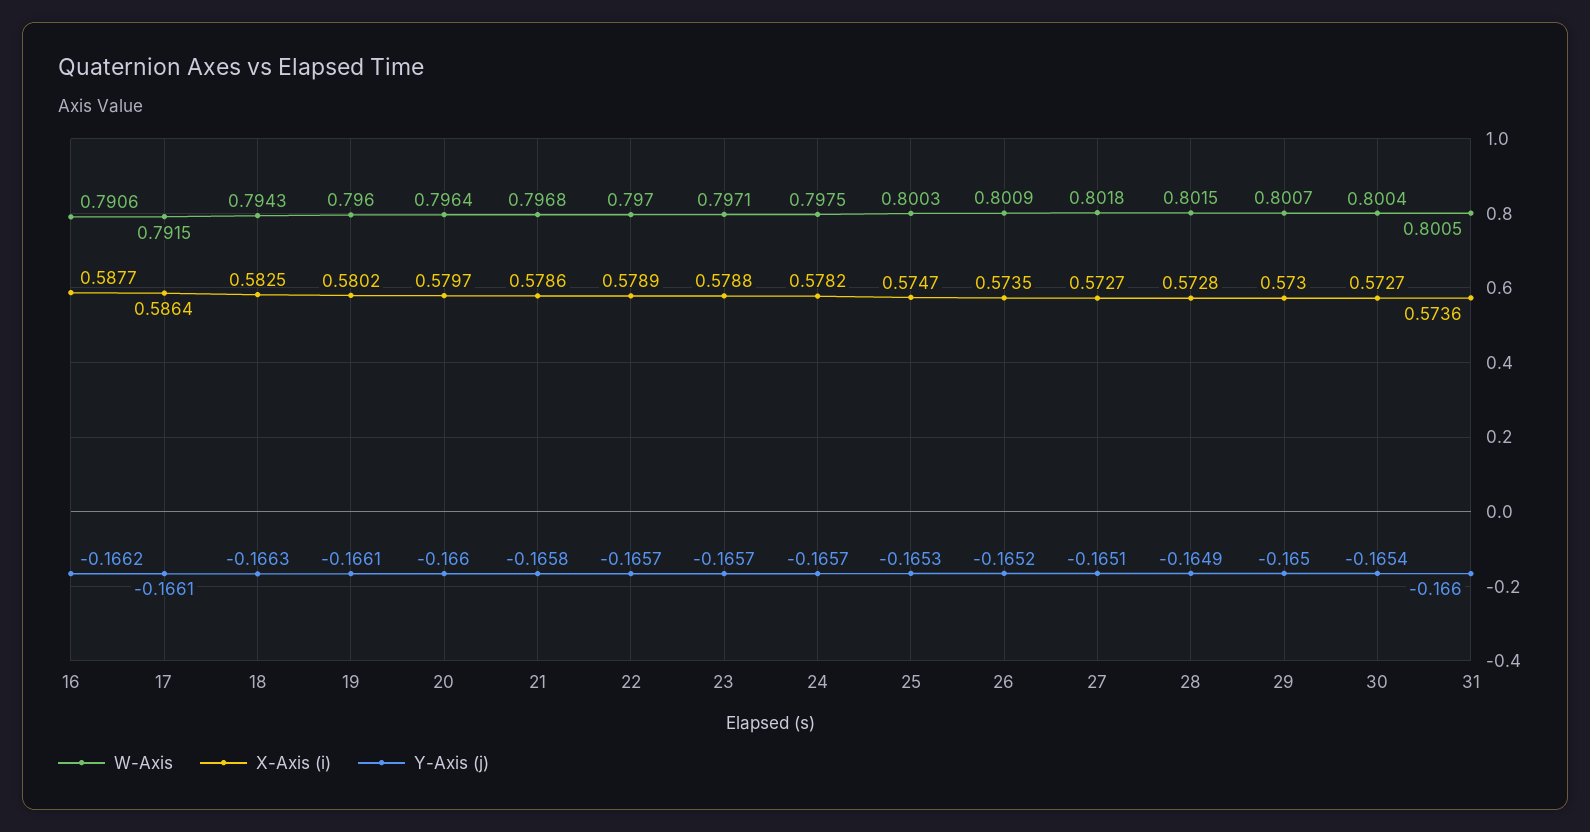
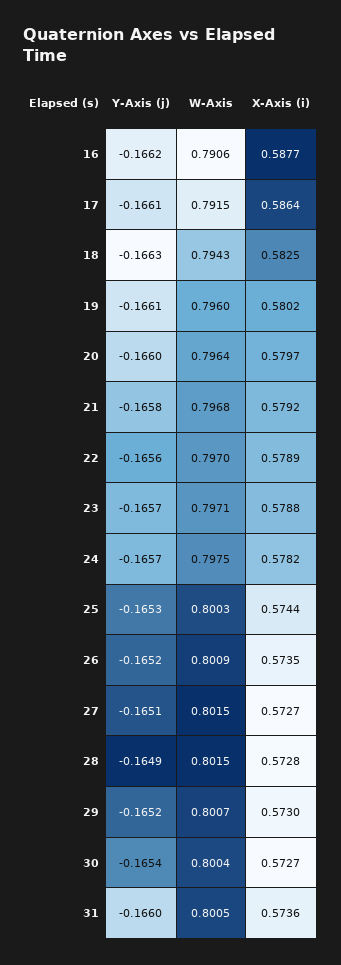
X-Axis (i), 21: 0.5786 -> 0.5792
Y-Axis (j), 22: -0.1657 -> -0.1656
X-Axis (i), 25: 0.5747 -> 0.5744
W-Axis, 27: 0.8018 -> 0.8015
Y-Axis (j), 29: -0.165 -> -0.1652

